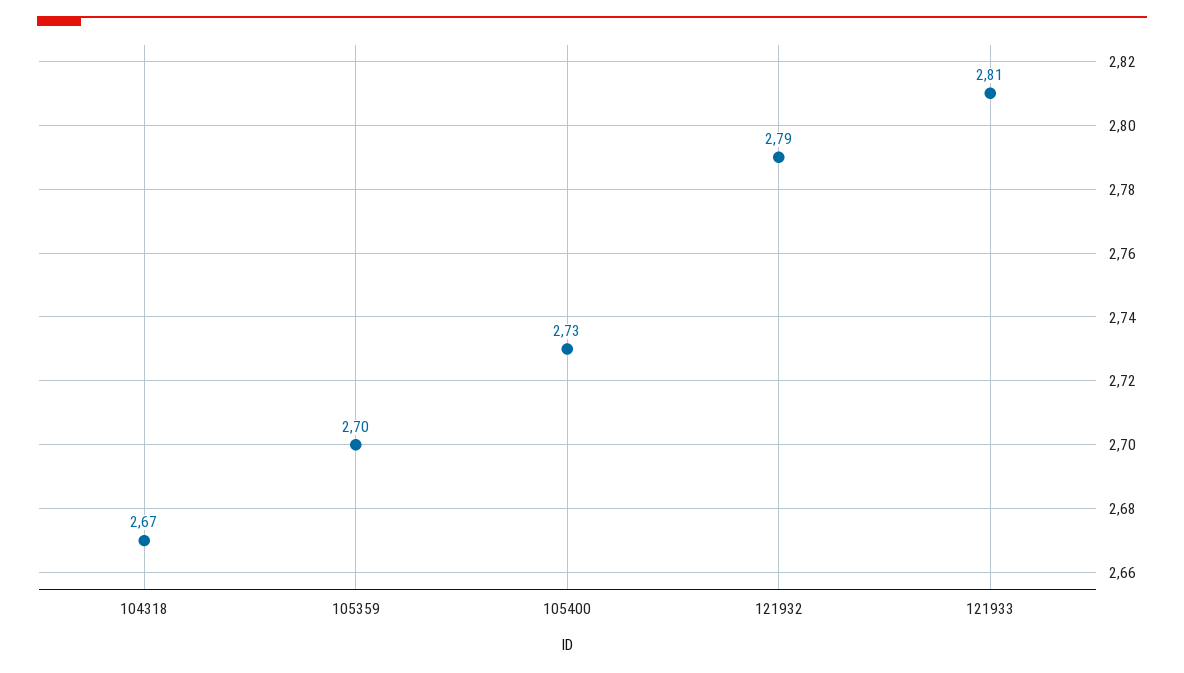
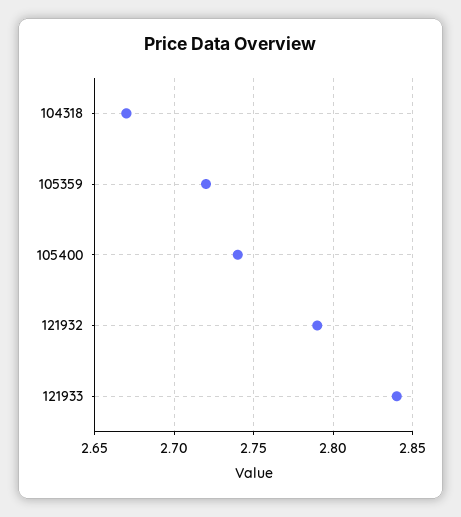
105359: 2.7 -> 2.72
105400: 2.73 -> 2.74
121933: 2.81 -> 2.84

